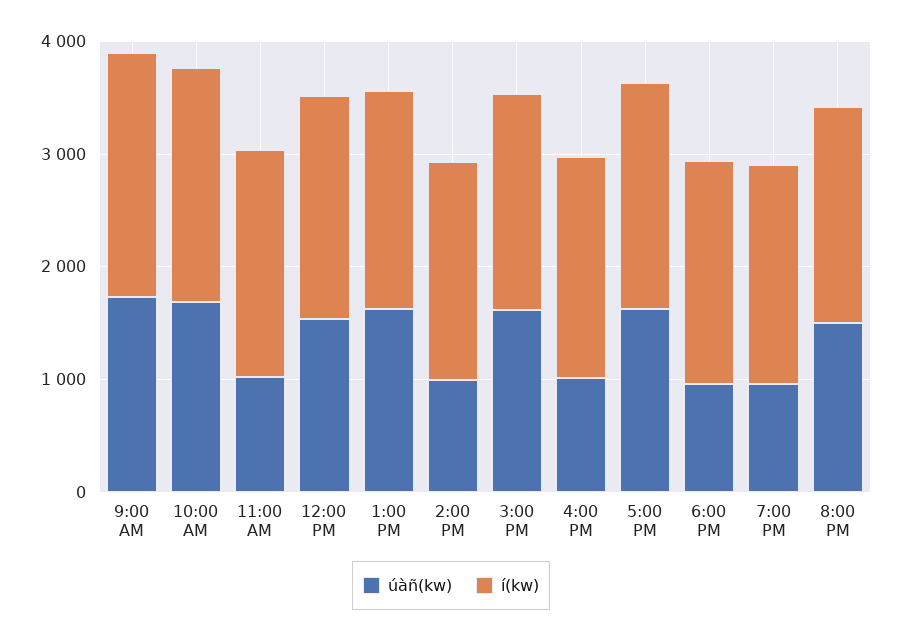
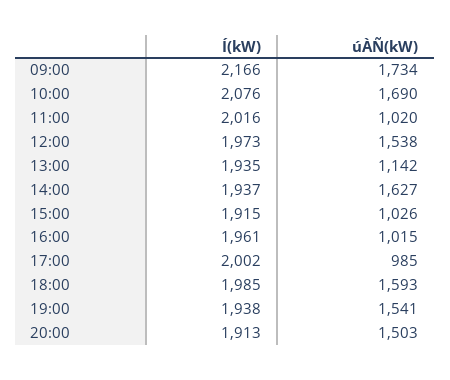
úàñ(kw), 1:00 PM: 1600 -> 1142
úàñ(kw), 2:00 PM: 1000 -> 1627
úàñ(kw), 3:00 PM: 1600 -> 1026
úàñ(kw), 5:00 PM: 1600 -> 985
úàñ(kw), 6:00 PM: 1000 -> 1593
úàñ(kw), 7:00 PM: 1000 -> 1541

